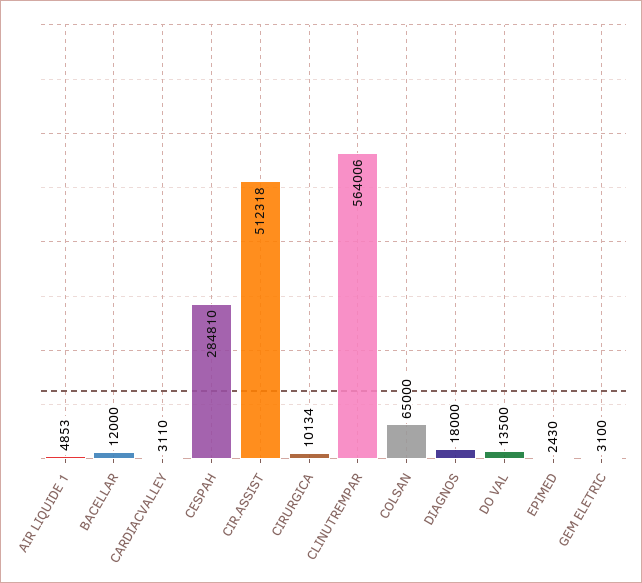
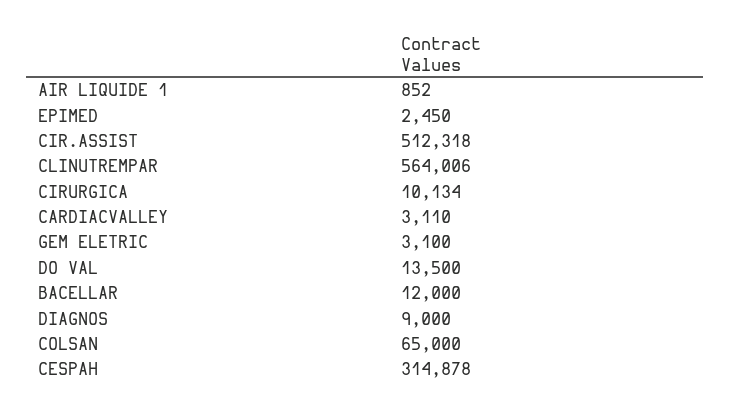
AIR LIQUIDE 1: 4853 -> 852
CESPAH: 284810 -> 314878
DIAGNOS: 18000 -> 9000
EPIMED: 2430 -> 2450

